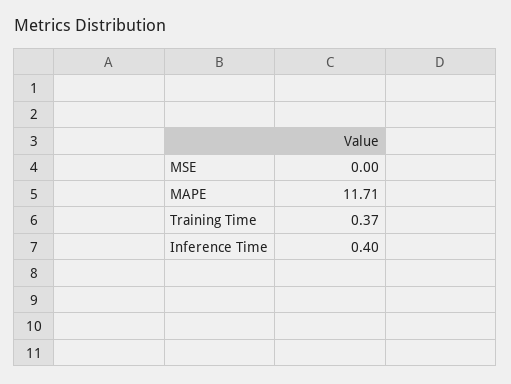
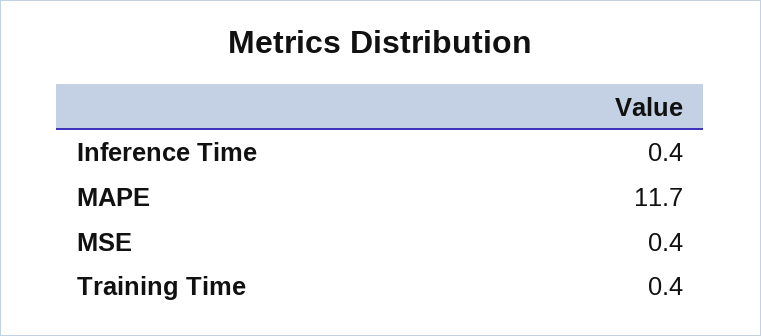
MSE: 0 -> 0.4

